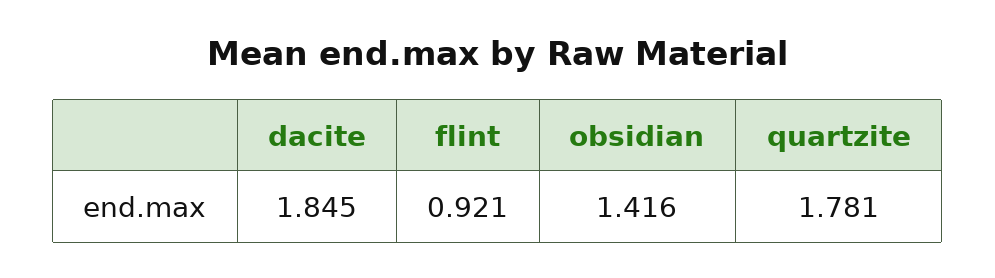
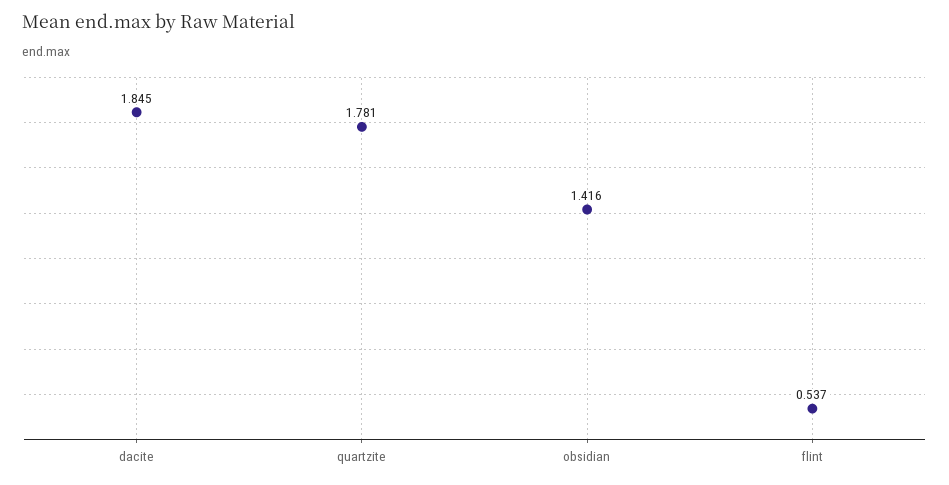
flint: 0.921 -> 0.537

